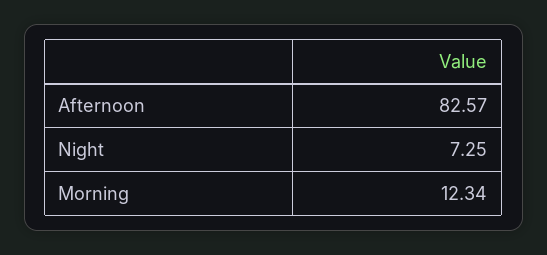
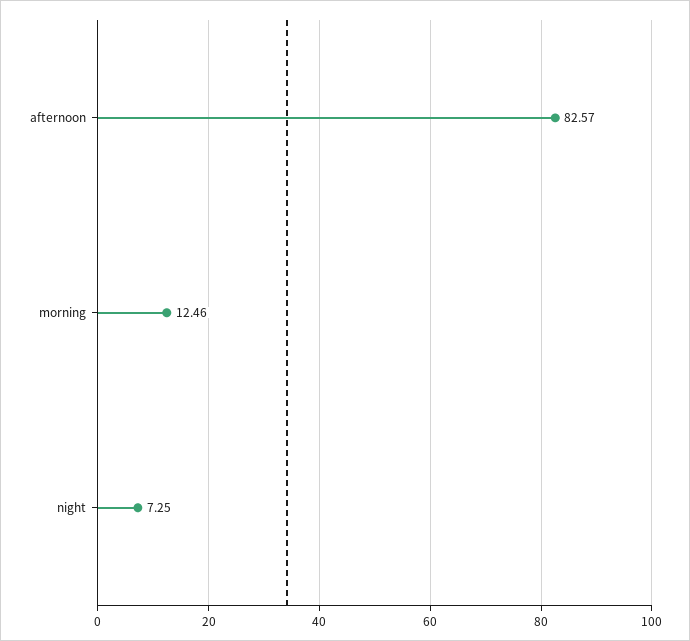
Morning: 12.34 -> 12.46

